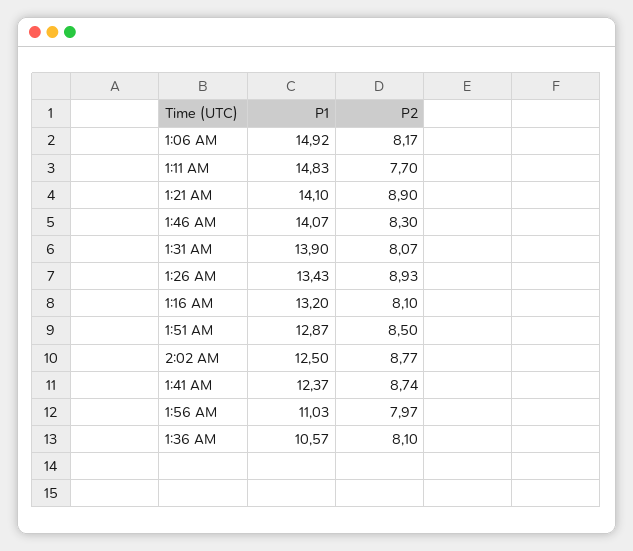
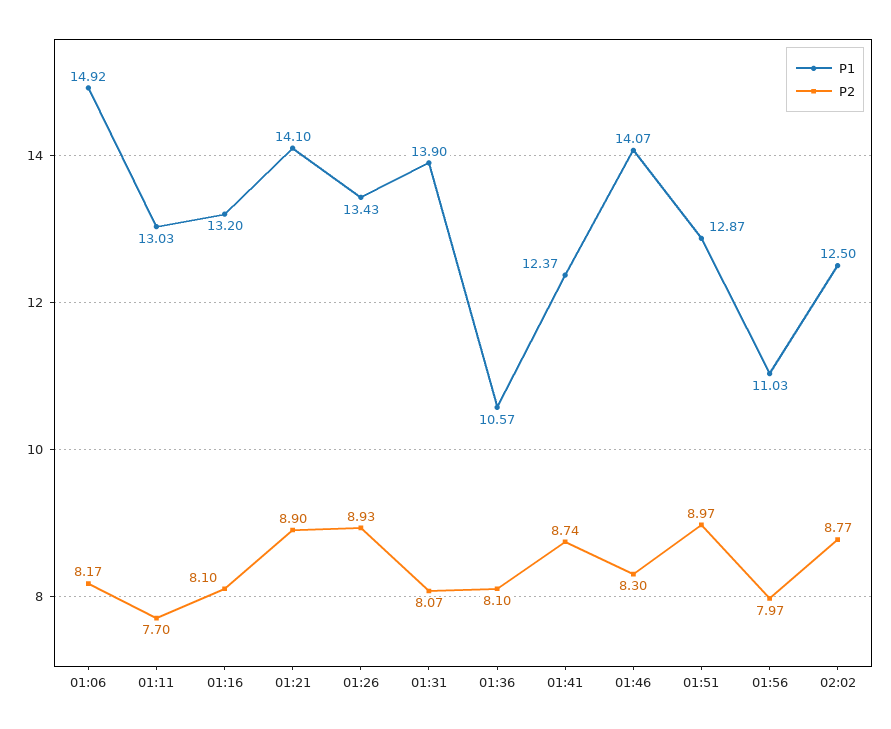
P1, 1:11 AM: 14.83 -> 13.03
P2, 1:51 AM: 8.5 -> 8.97

